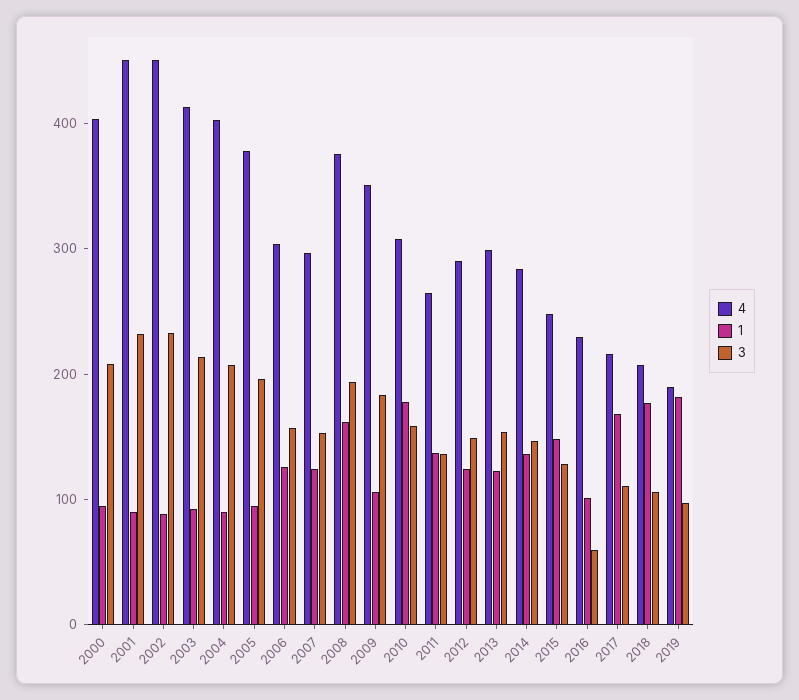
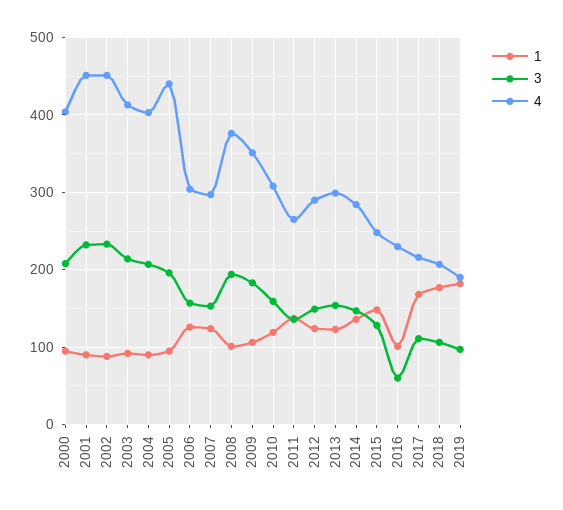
4, 2005: 380 -> 440
1, 2008: 160 -> 100
1, 2010: 180 -> 120

